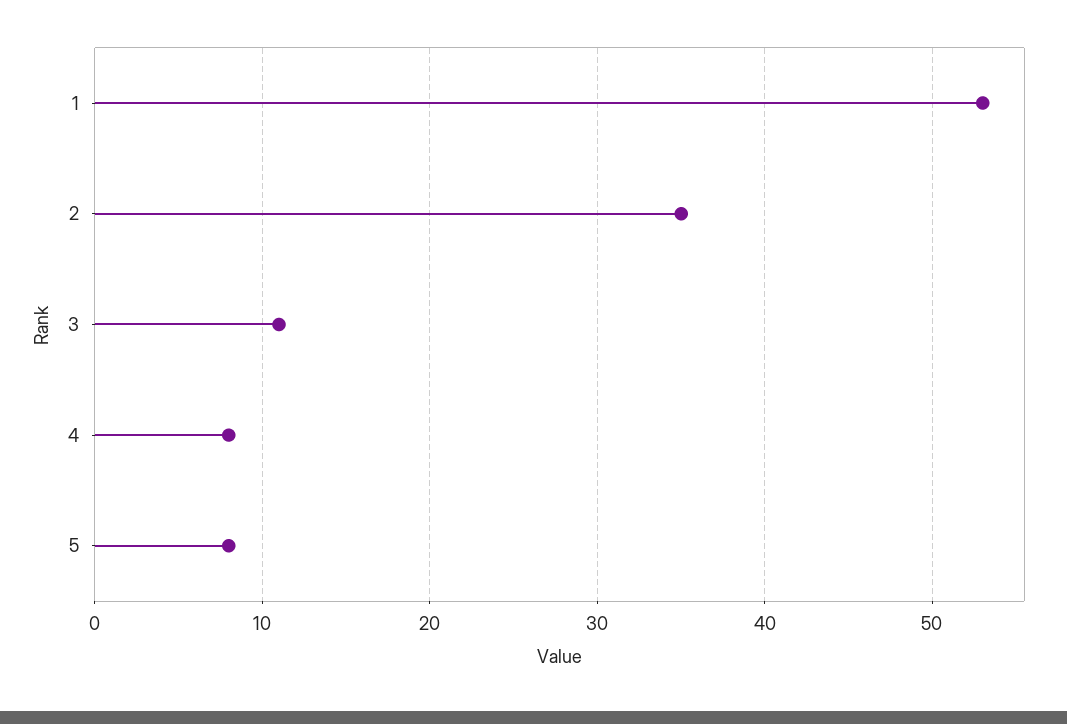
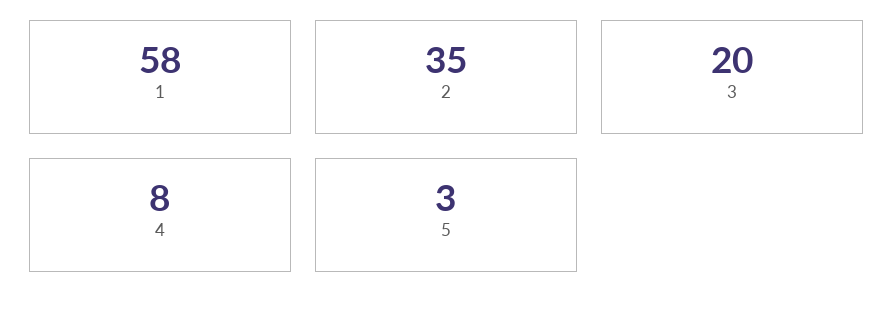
1: 53 -> 58
3: 11 -> 20
5: 8 -> 3

